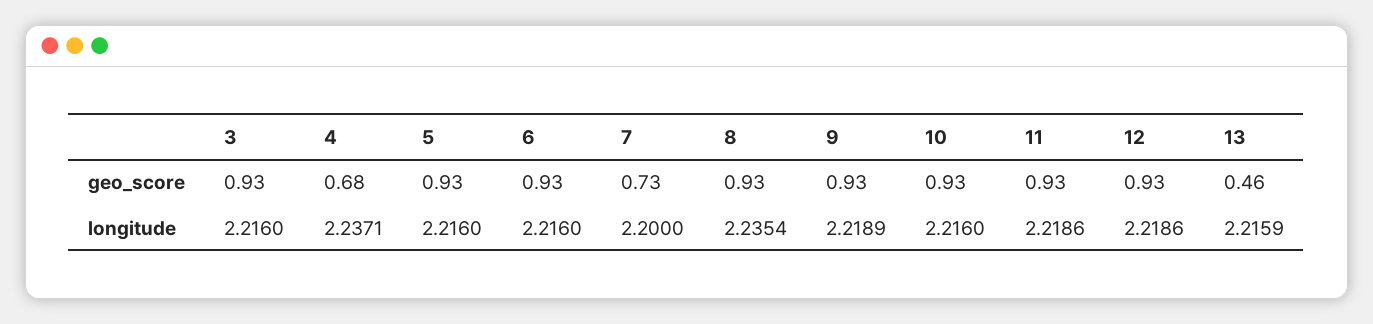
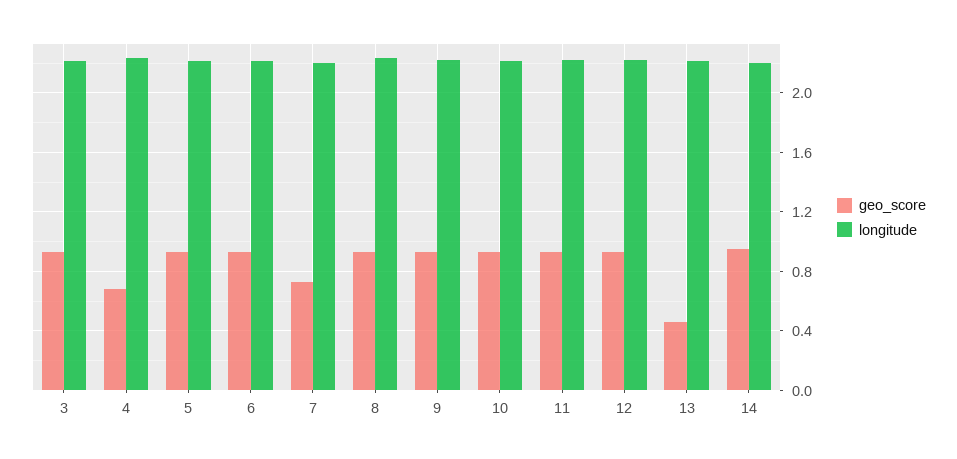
geo_score, 14: none -> 0.95
longitude, 14: none -> 2.2

